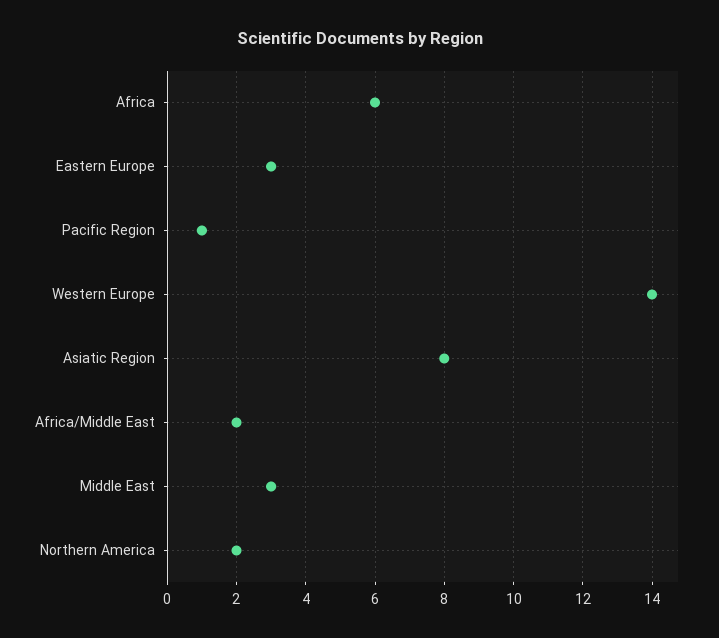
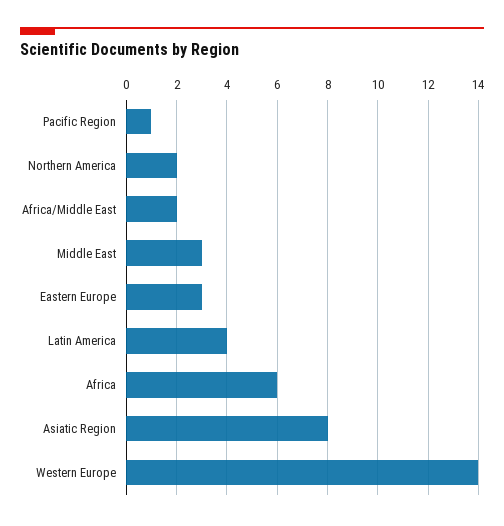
Latin America: none -> 4

